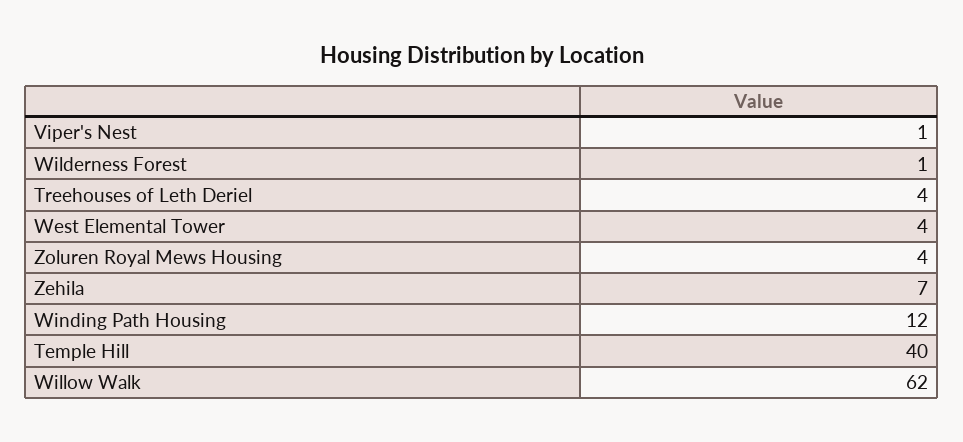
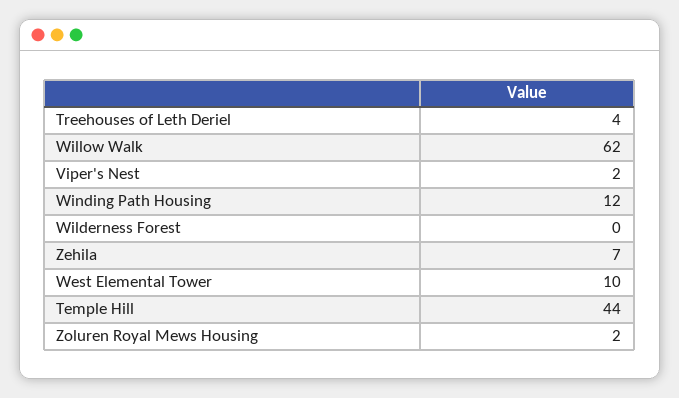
Viper's Nest: 1 -> 2
Wilderness Forest: 1 -> 0
West Elemental Tower: 4 -> 10
Zoluren Royal Mews Housing: 4 -> 2
Temple Hill: 40 -> 44

